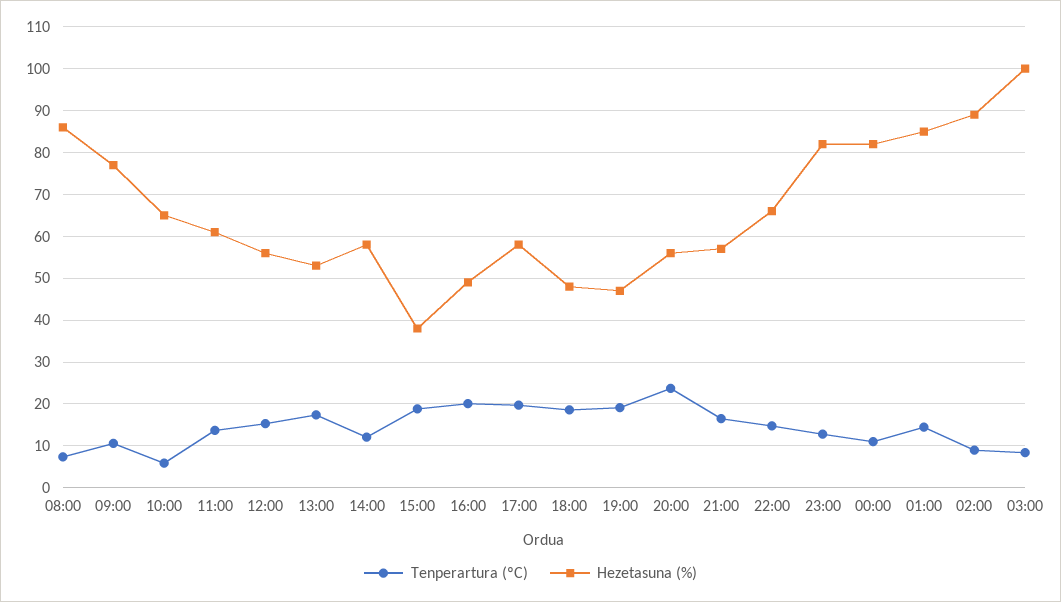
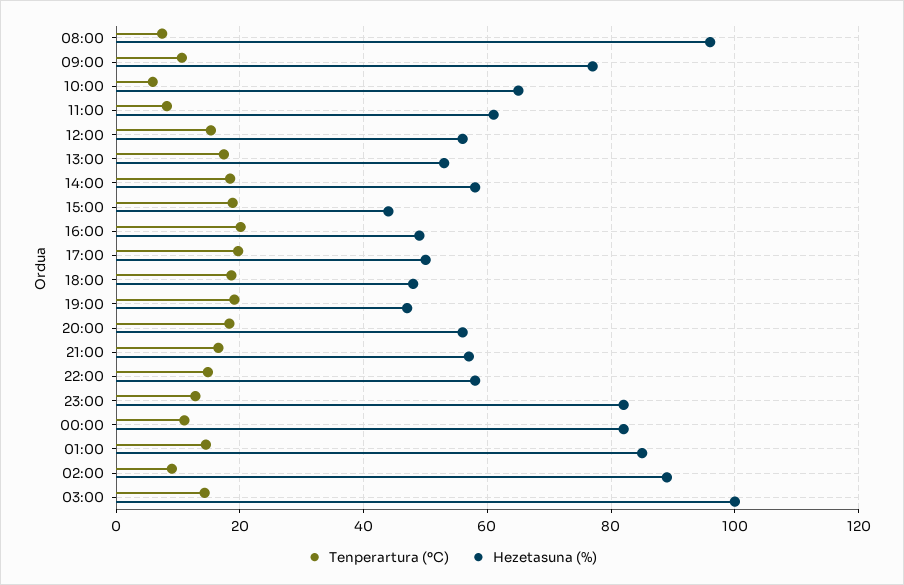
Hezetasuna (%), 08:00: 86 -> 96
Tenperartura (ºC), 11:00: 14 -> 8
Tenperartura (ºC), 14:00: 12 -> 18
Hezetasuna (%), 15:00: 38 -> 44
Hezetasuna (%), 17:00: 58 -> 50
Tenperartura (ºC), 20:00: 24 -> 18
Hezetasuna (%), 22:00: 66 -> 58
Tenperartura (ºC), 03:00: 8 -> 14

